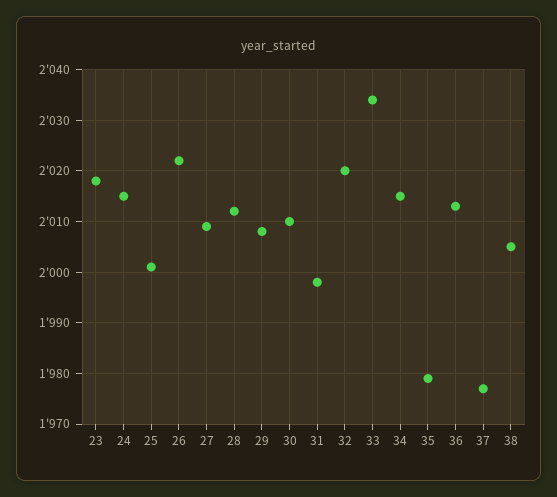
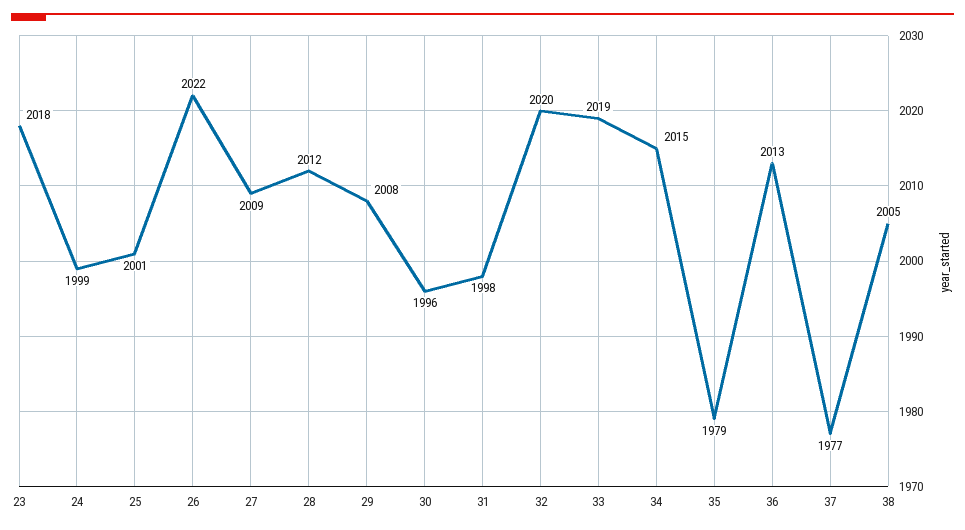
24: 2015 -> 1999
30: 2010 -> 1996
33: 2035 -> 2019

